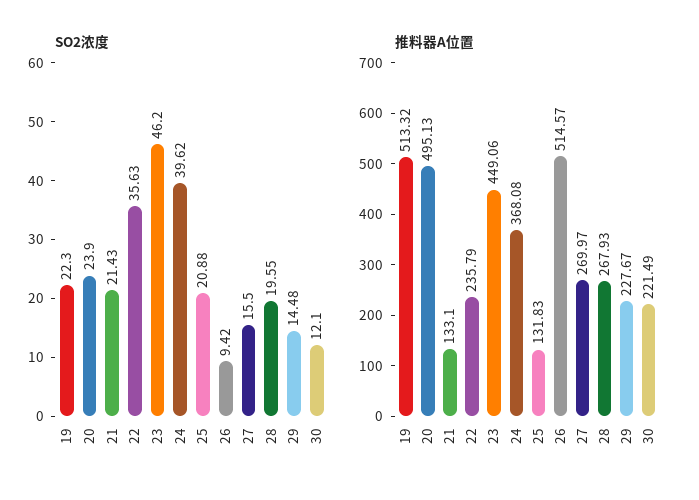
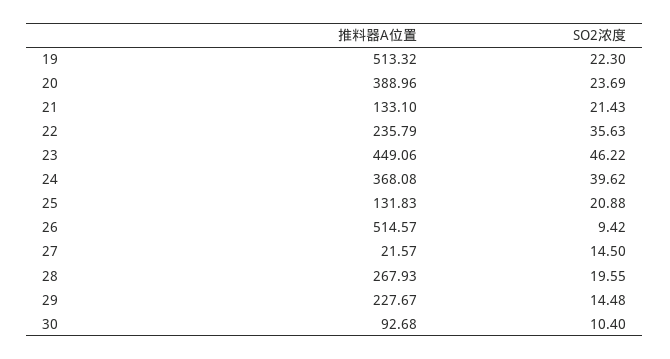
SO2浓度, 20: 23.9 -> 23.69
SO2浓度, 23: 46.2 -> 46.22
SO2浓度, 27: 15.5 -> 14.5
SO2浓度, 30: 12.1 -> 10.4
推料器A位置, 20: 495.13 -> 388.96
推料器A位置, 27: 269.97 -> 21.57
推料器A位置, 30: 221.49 -> 92.68

